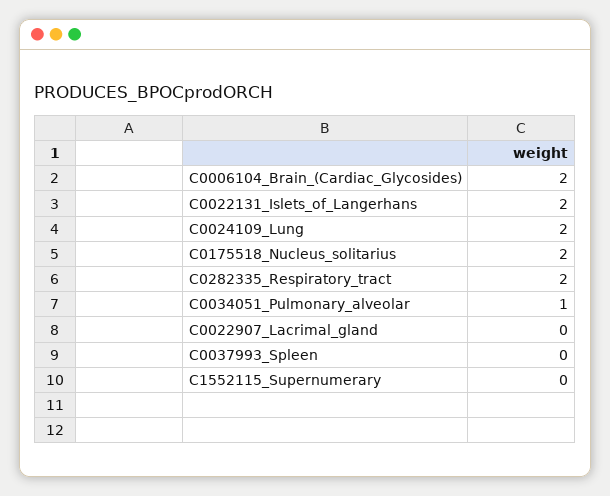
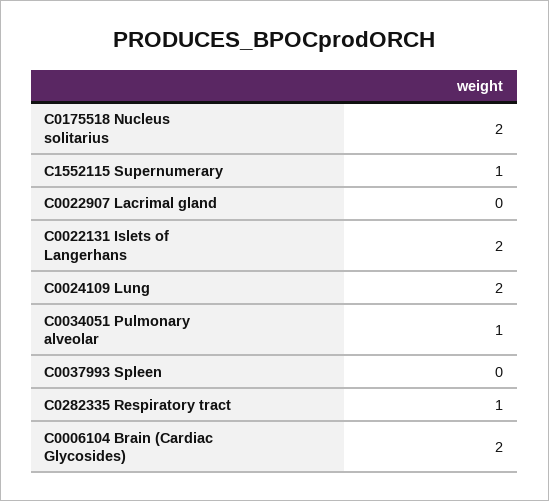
C0282335_Respiratory_tract: 2 -> 1
C1552115_Supernumerary: 0 -> 1

